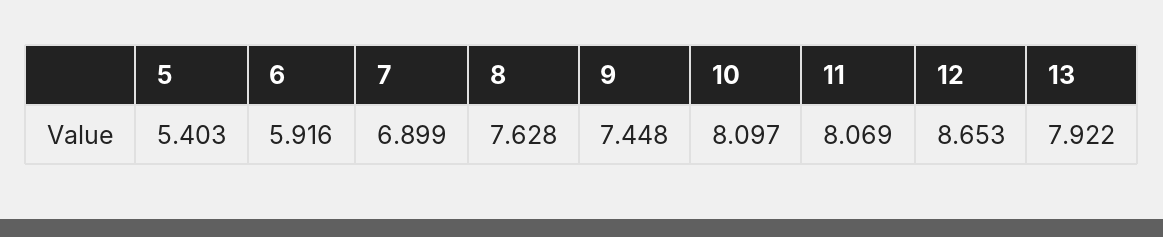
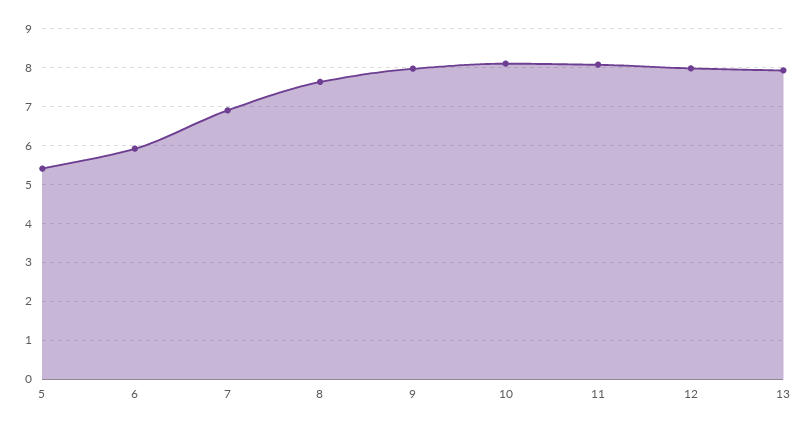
9: 7.448 -> 8
12: 8.653 -> 8

